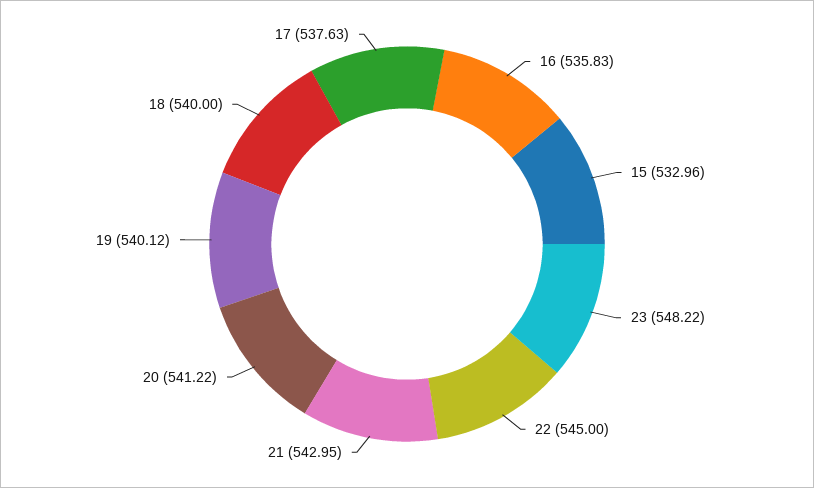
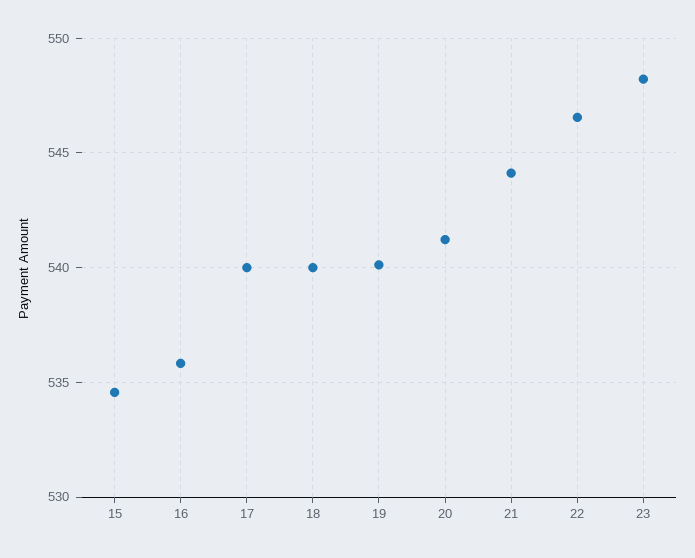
15: 532.96 -> 534.5
22: 545 -> 546.5
21: 542.95 -> 544
17: 537.63 -> 540

